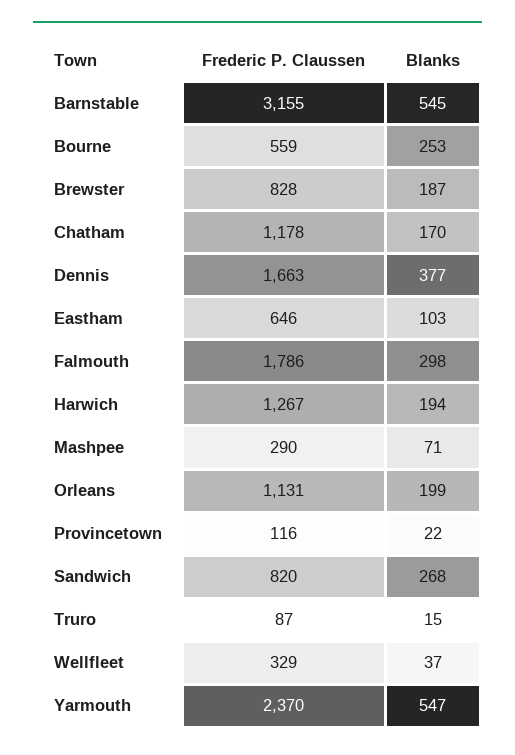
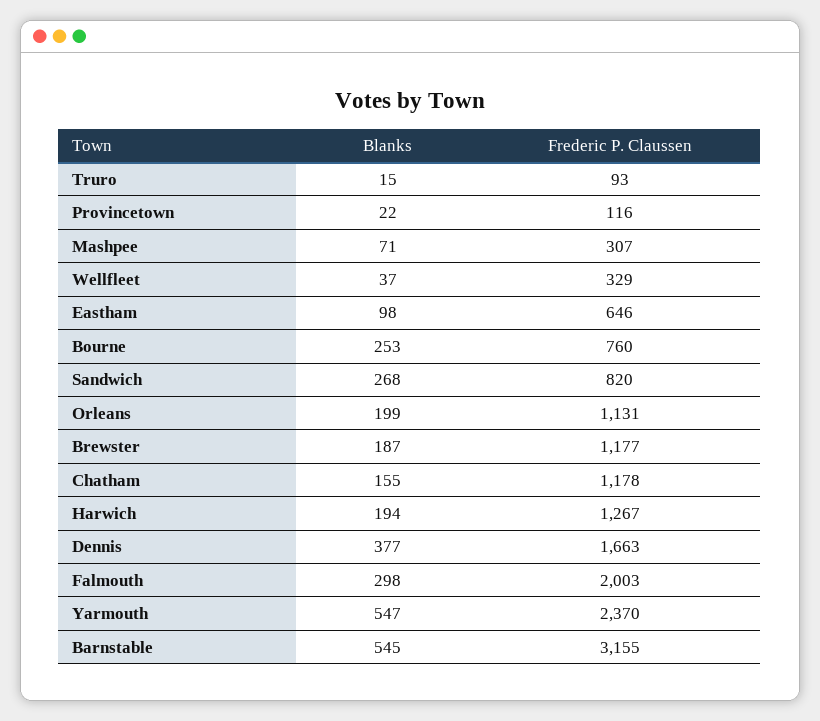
Frederic P. Claussen, Bourne: 559 -> 760
Frederic P. Claussen, Brewster: 828 -> 1177
Blanks, Chatham: 170 -> 155
Blanks, Eastham: 103 -> 98
Frederic P. Claussen, Falmouth: 1786 -> 2003
Frederic P. Claussen, Mashpee: 290 -> 307
Frederic P. Claussen, Truro: 87 -> 93

